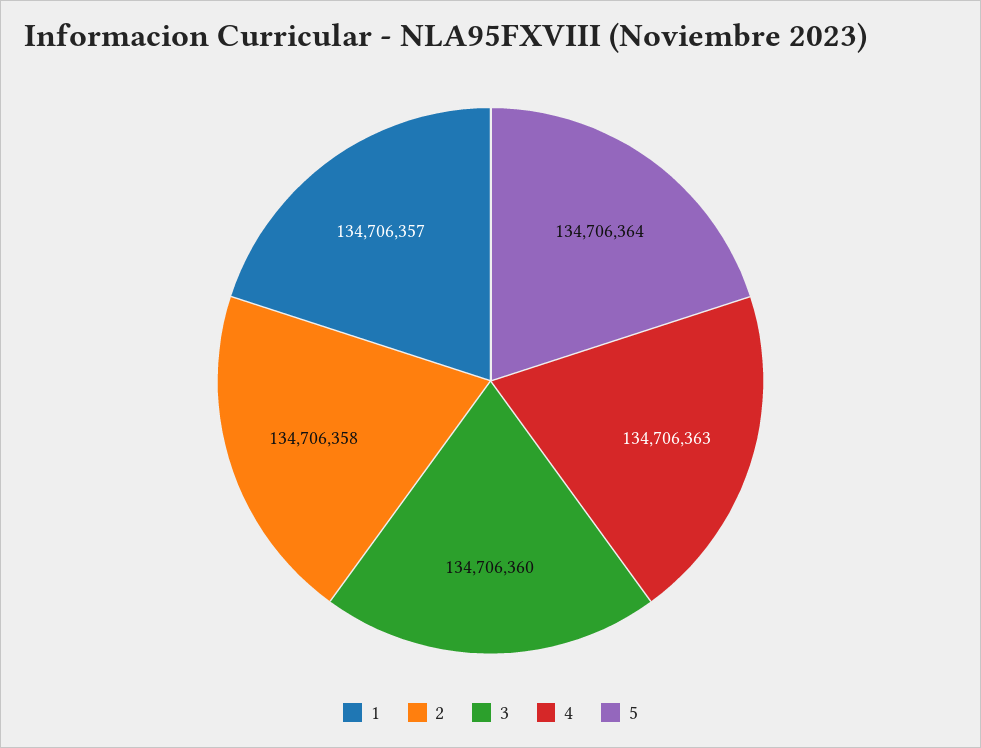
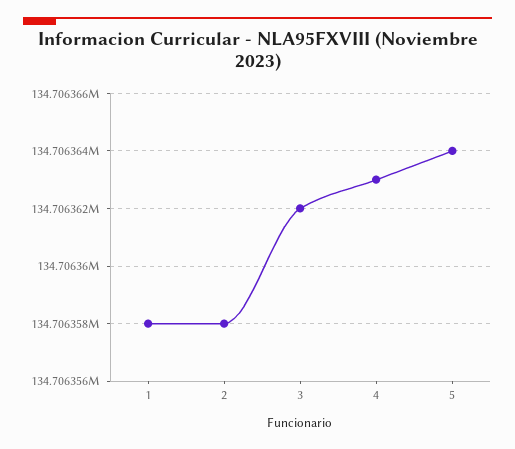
1: 134706357 -> 134706358
3: 134706360 -> 134706362

